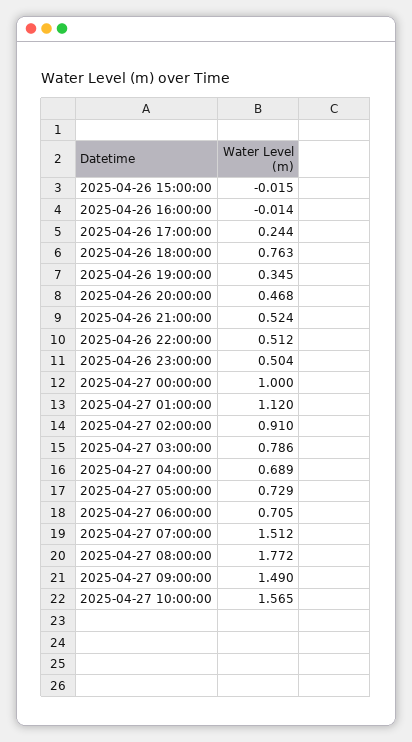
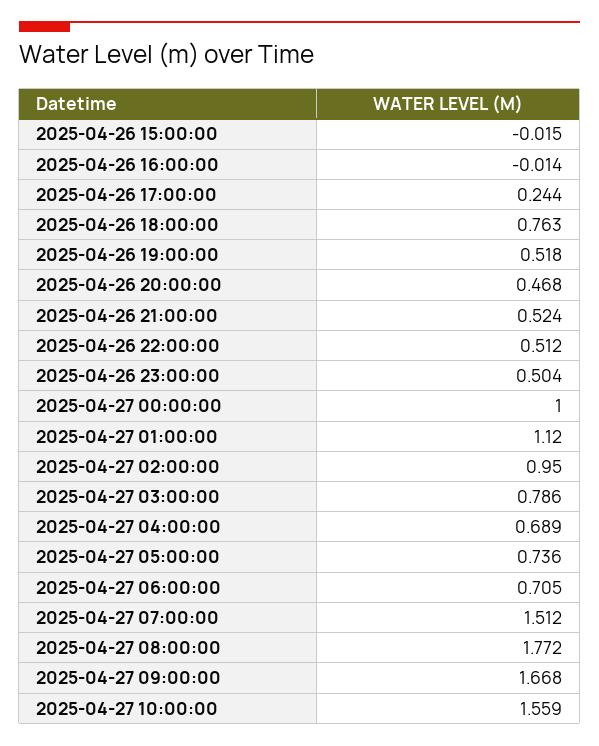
2025-04-26 19:00:00: 0.345 -> 0.518
2025-04-27 02:00:00: 0.91 -> 0.95
2025-04-27 05:00:00: 0.729 -> 0.736
2025-04-27 09:00:00: 1.49 -> 1.668
2025-04-27 10:00:00: 1.565 -> 1.559

